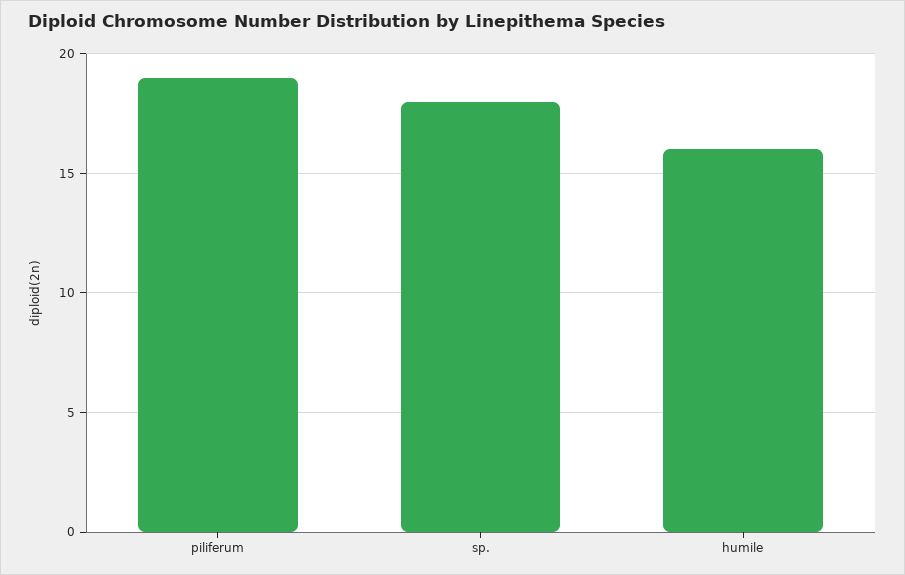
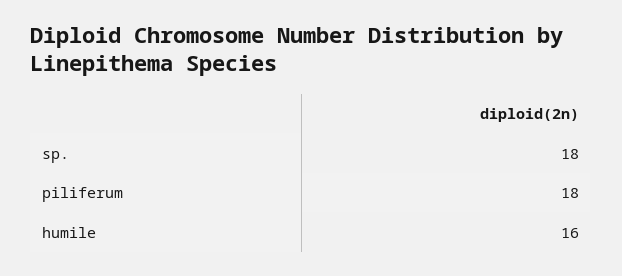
piliferum: 19 -> 18

